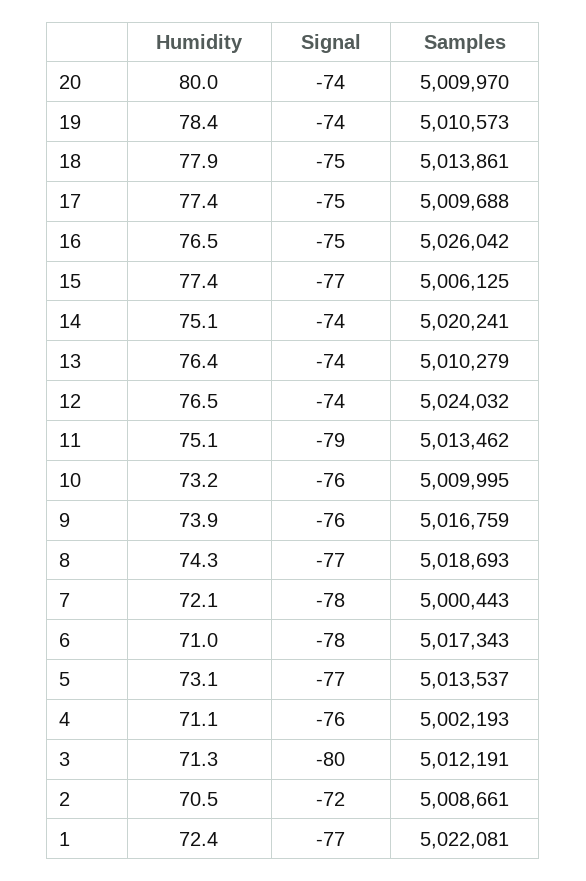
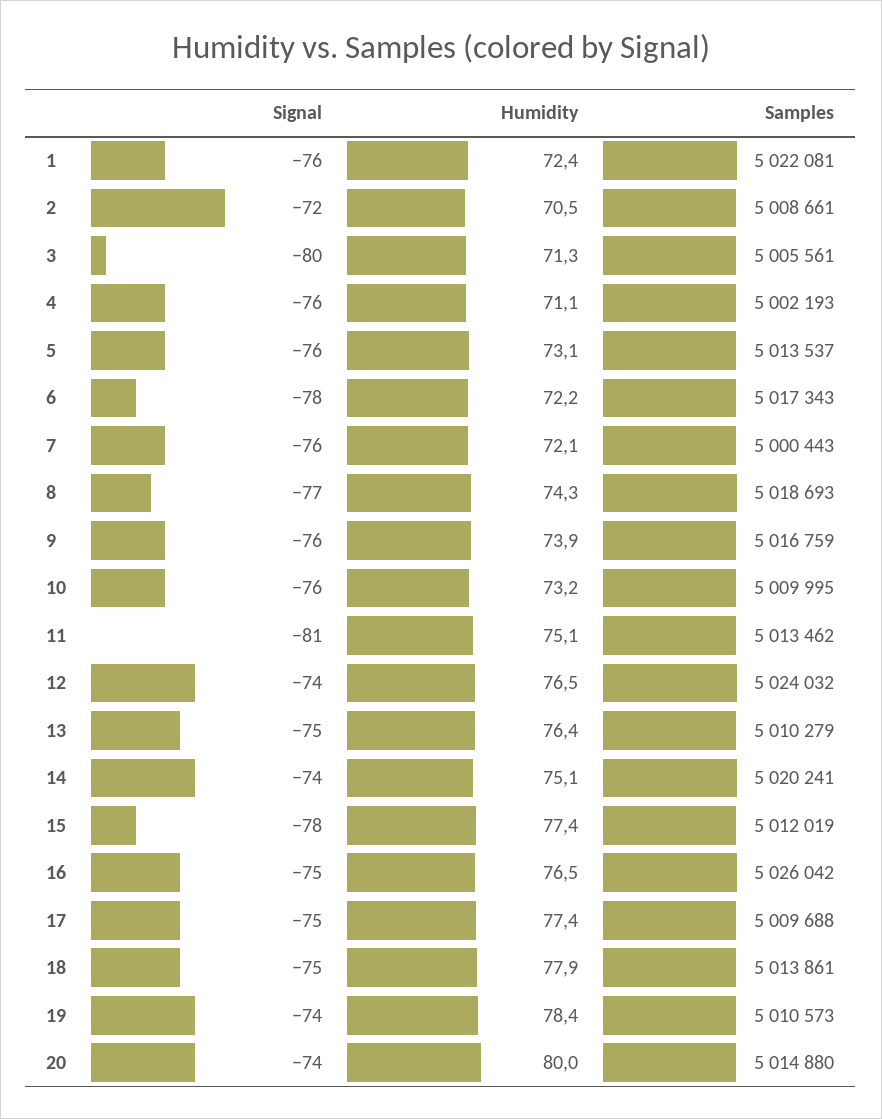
Samples, 20: 5009970 -> 5014880
Signal, 15: -77 -> -78
Samples, 15: 5006125 -> 5012019
Signal, 13: -74 -> -75
Signal, 11: -79 -> -81
Signal, 7: -78 -> -76
Humidity, 6: 71 -> 72.2
Signal, 5: -77 -> -76
Samples, 3: 5012191 -> 5005561
Signal, 1: -77 -> -76

